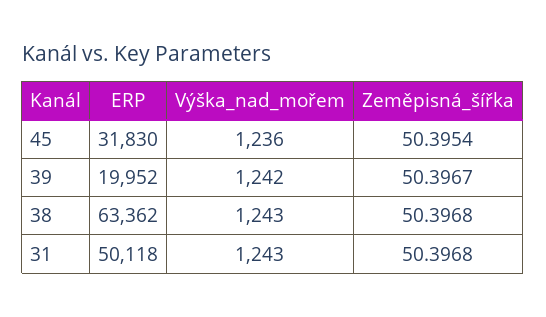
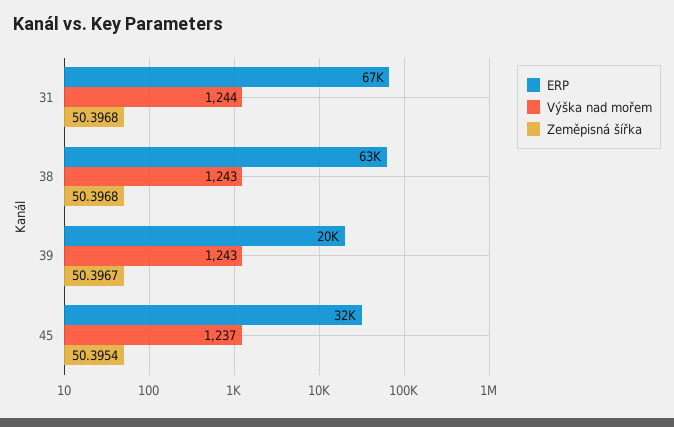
Výška_nad_mořem, 45: 1236 -> 1237
Výška_nad_mořem, 39: 1242 -> 1243
ERP, 31: 50118 -> 67000
Výška_nad_mořem, 31: 1243 -> 1244

